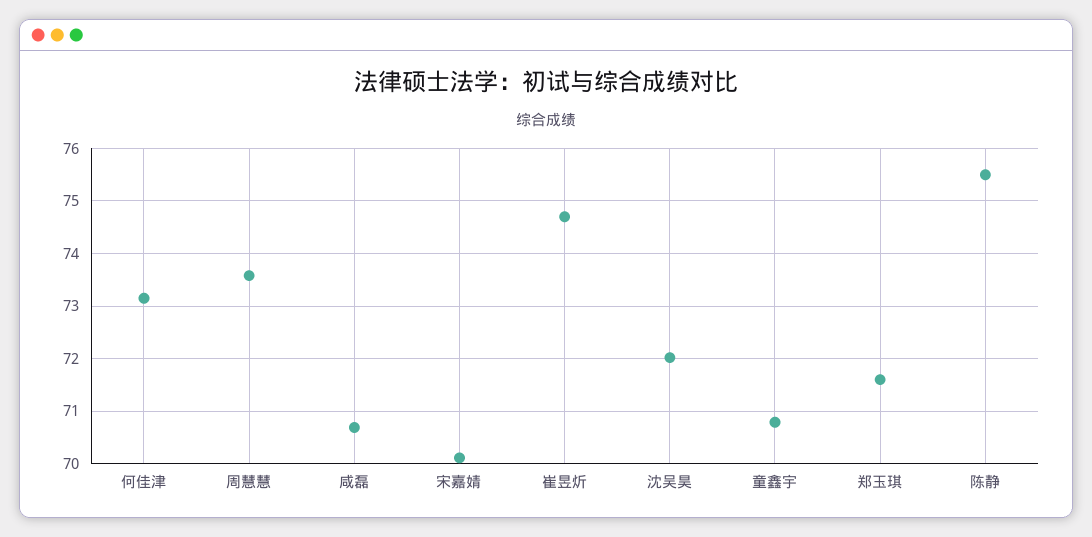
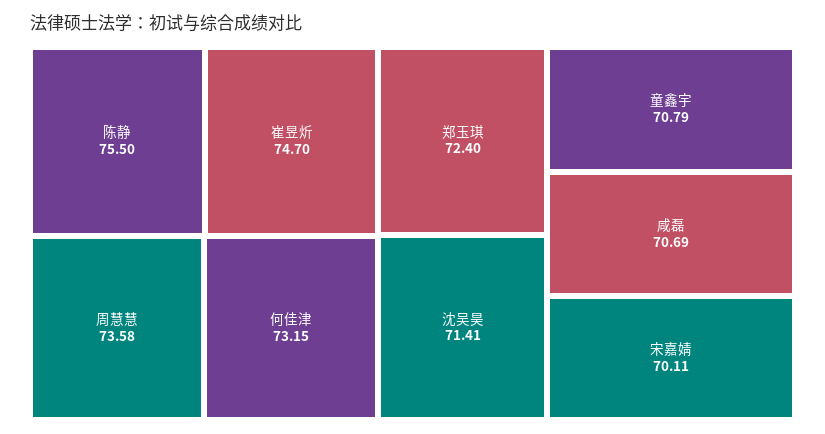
沈吴昊: 72 -> 71.41
郑玉琪: 71.6 -> 72.4

